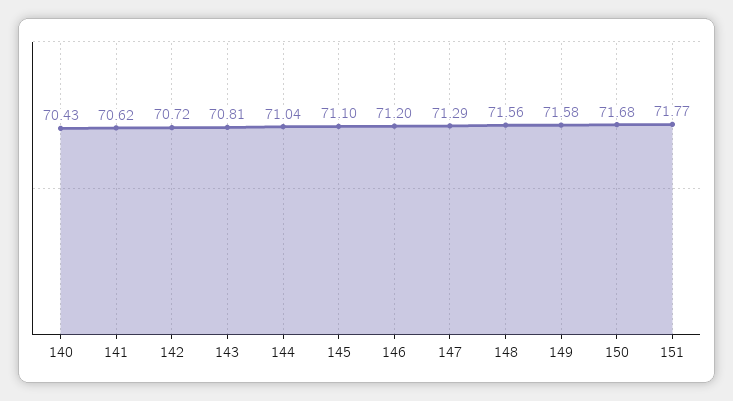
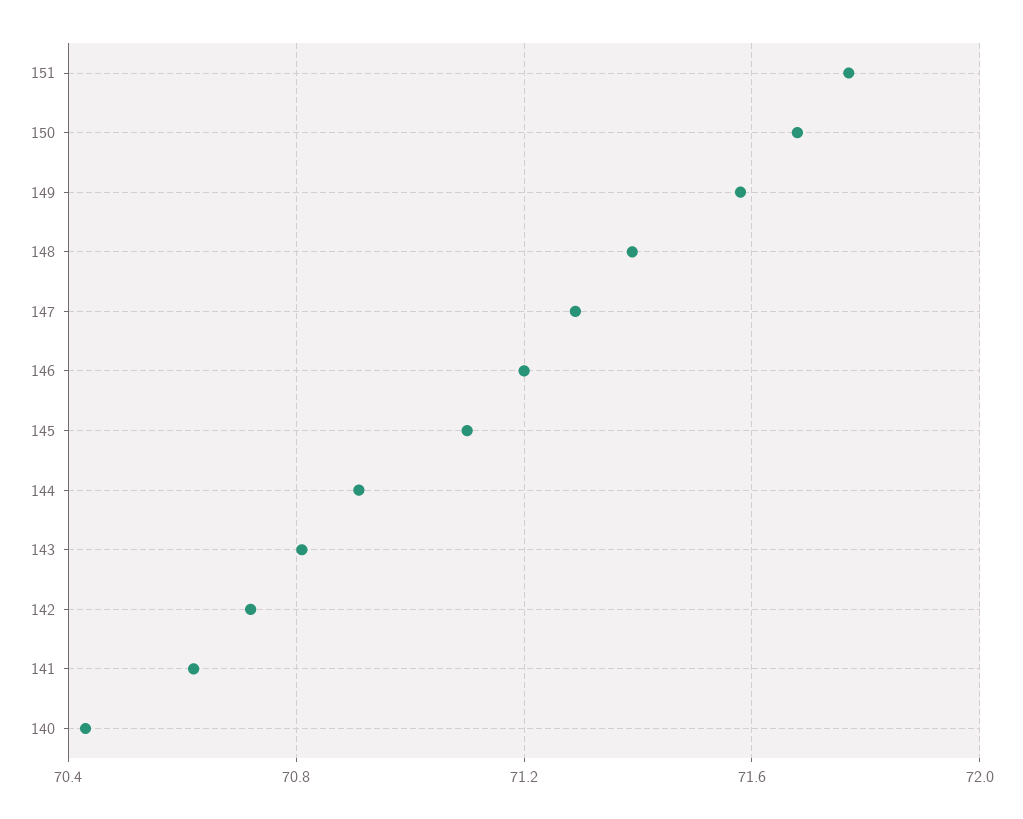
144: 71.04 -> 70.9
148: 71.56 -> 71.4

